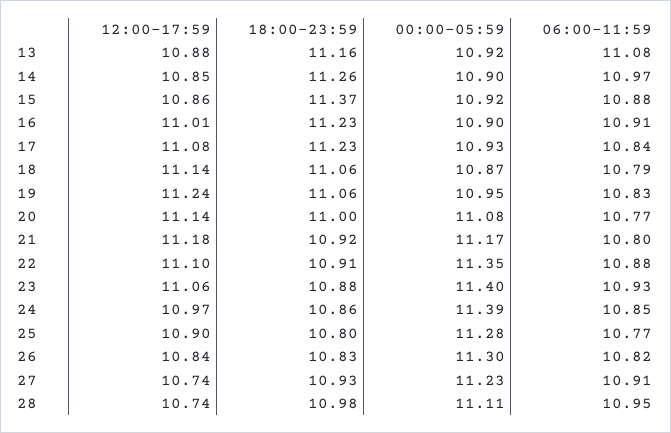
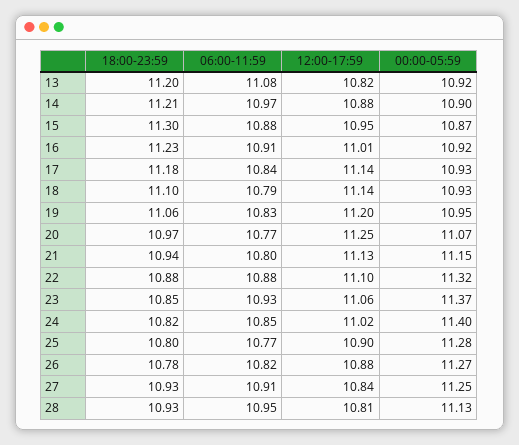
12:00-17:59, 13: 10.88 -> 10.82
18:00-23:59, 13: 11.16 -> 11.2
12:00-17:59, 14: 10.85 -> 10.88
18:00-23:59, 14: 11.26 -> 11.21
12:00-17:59, 15: 10.86 -> 10.95
18:00-23:59, 15: 11.37 -> 11.3
00:00-05:59, 15: 10.92 -> 10.87
00:00-05:59, 16: 10.9 -> 10.92
12:00-17:59, 17: 11.08 -> 11.14
18:00-23:59, 17: 11.23 -> 11.18
18:00-23:59, 18: 11.06 -> 11.1
00:00-05:59, 18: 10.87 -> 10.93
12:00-17:59, 19: 11.24 -> 11.2
12:00-17:59, 20: 11.14 -> 11.25
18:00-23:59, 20: 11 -> 10.97
00:00-05:59, 20: 11.08 -> 11.07
12:00-17:59, 21: 11.18 -> 11.13
18:00-23:59, 21: 10.92 -> 10.94
00:00-05:59, 21: 11.17 -> 11.15
18:00-23:59, 22: 10.91 -> 10.88
00:00-05:59, 22: 11.35 -> 11.32
18:00-23:59, 23: 10.88 -> 10.85
00:00-05:59, 23: 11.4 -> 11.37
12:00-17:59, 24: 10.97 -> 11.02
18:00-23:59, 24: 10.86 -> 10.82
00:00-05:59, 24: 11.39 -> 11.4
12:00-17:59, 26: 10.84 -> 10.88
18:00-23:59, 26: 10.83 -> 10.78
00:00-05:59, 26: 11.3 -> 11.27
12:00-17:59, 27: 10.74 -> 10.84
00:00-05:59, 27: 11.23 -> 11.25
12:00-17:59, 28: 10.74 -> 10.81
18:00-23:59, 28: 10.98 -> 10.93
00:00-05:59, 28: 11.11 -> 11.13

